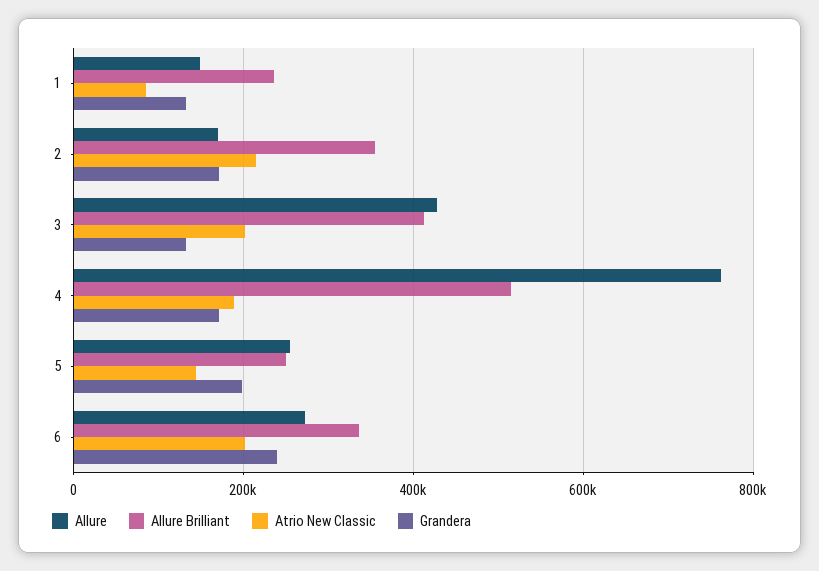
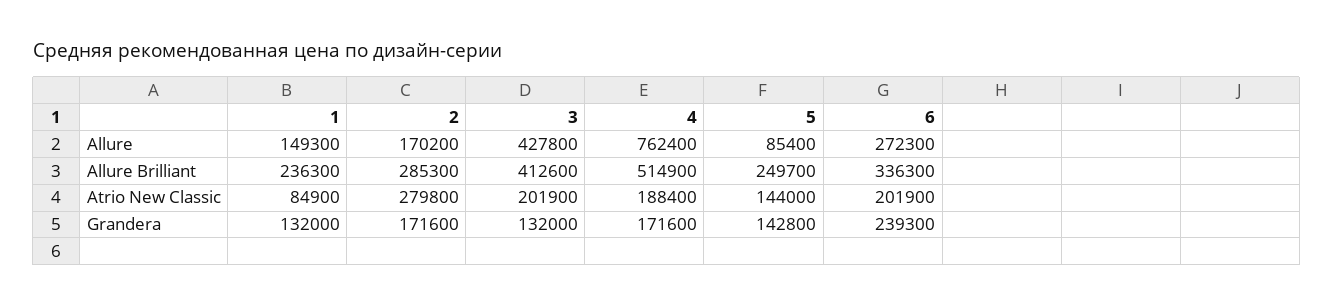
Allure Brilliant, 2: 360000 -> 285300
Atrio New Classic, 2: 220000 -> 279800
Allure, 5: 260000 -> 85400
Grandera, 5: 200000 -> 142800

